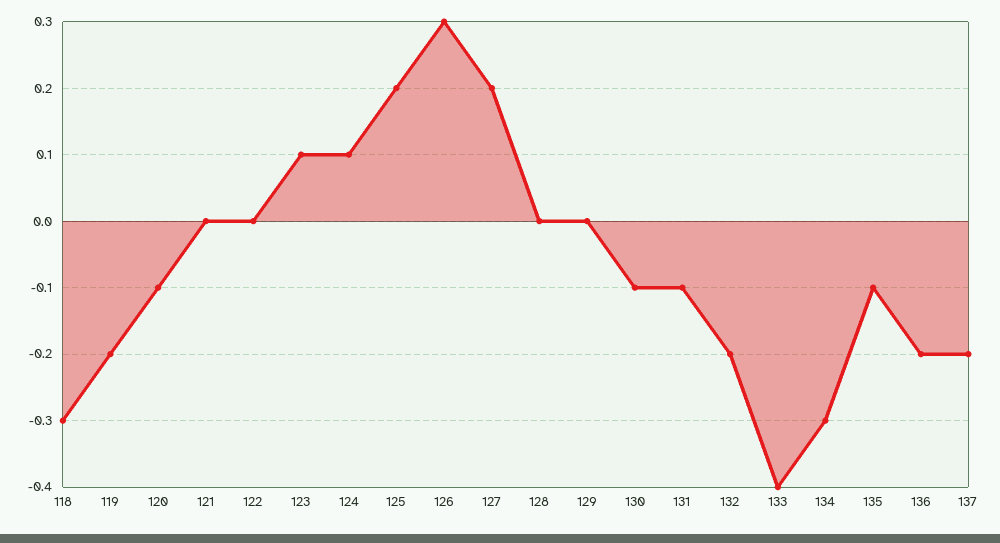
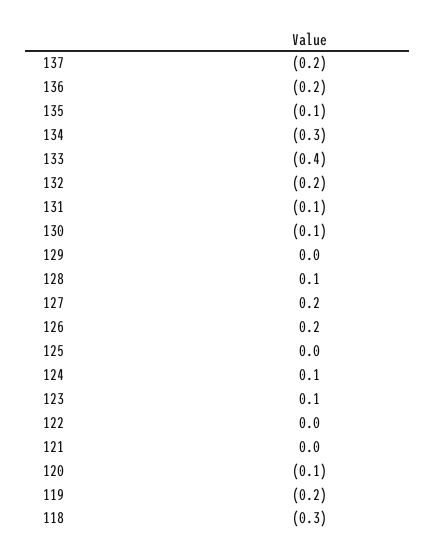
125: 0.2 -> 0
126: 0.3 -> 0.2
128: 0 -> 0.1

